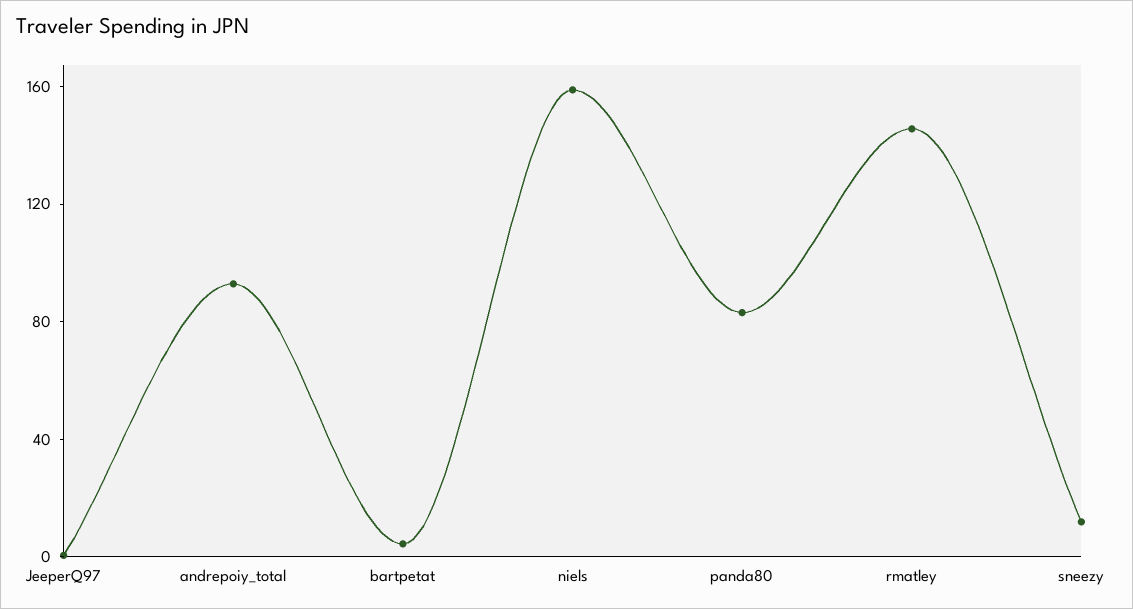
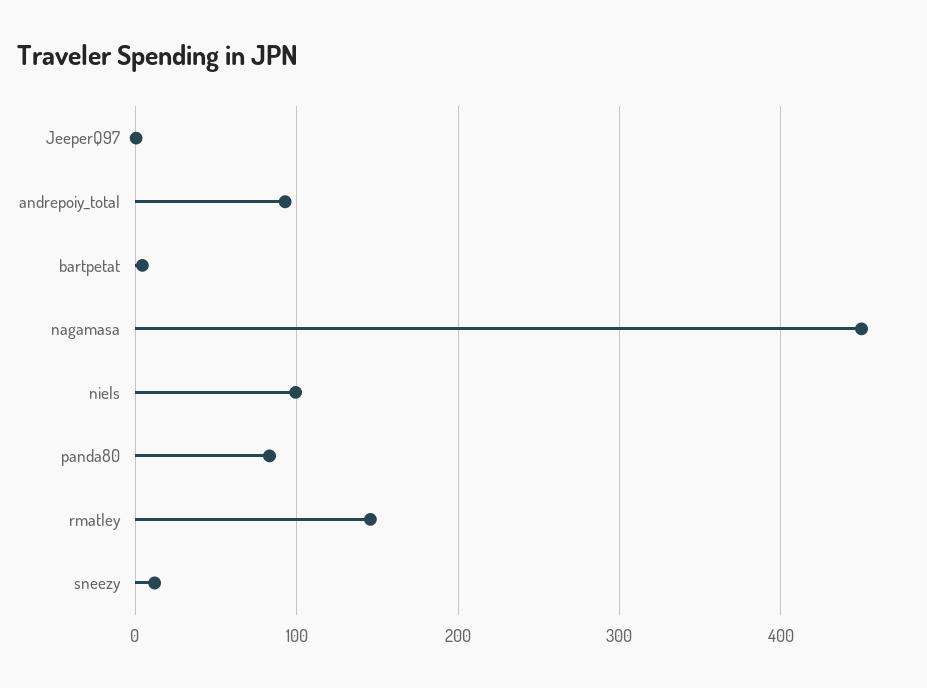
niels: 160 -> 100
nagamasa: none -> 450

